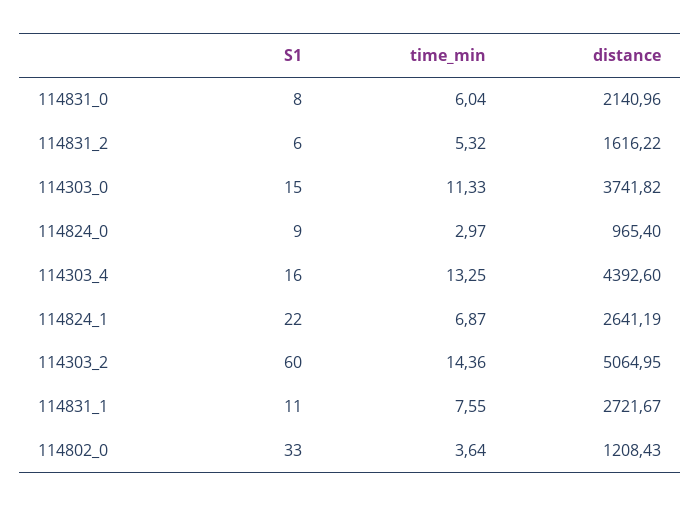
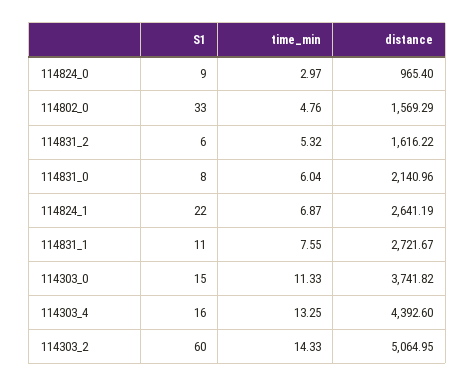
time_min, 114303_2: 14.36 -> 14.33
time_min, 114802_0: 3.64 -> 4.76
distance, 114802_0: 1208.43 -> 1569.29

